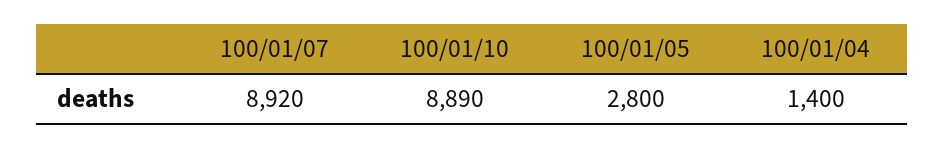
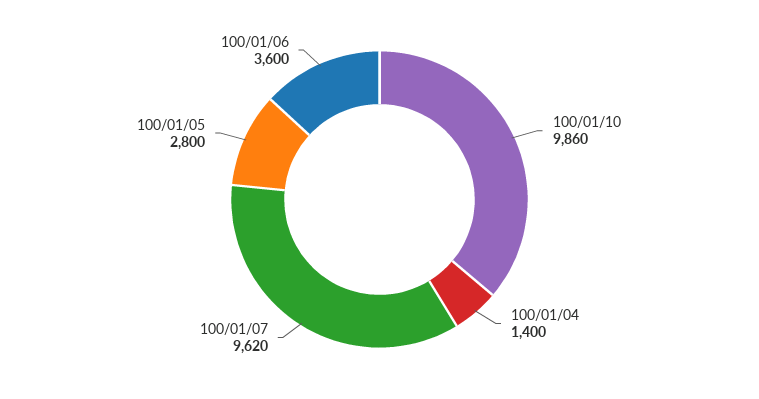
100/01/07: 8920 -> 9620
100/01/10: 8890 -> 9860
100/01/06: none -> 3600

